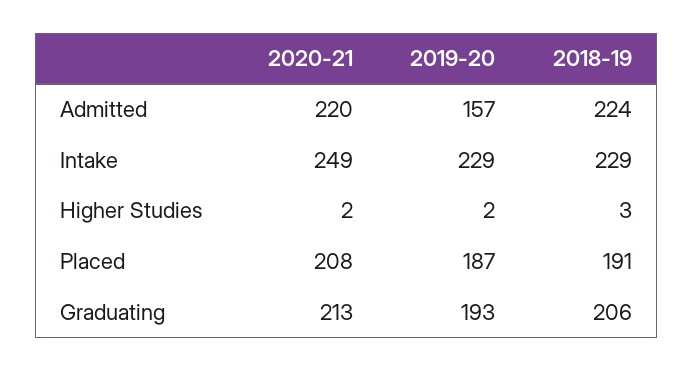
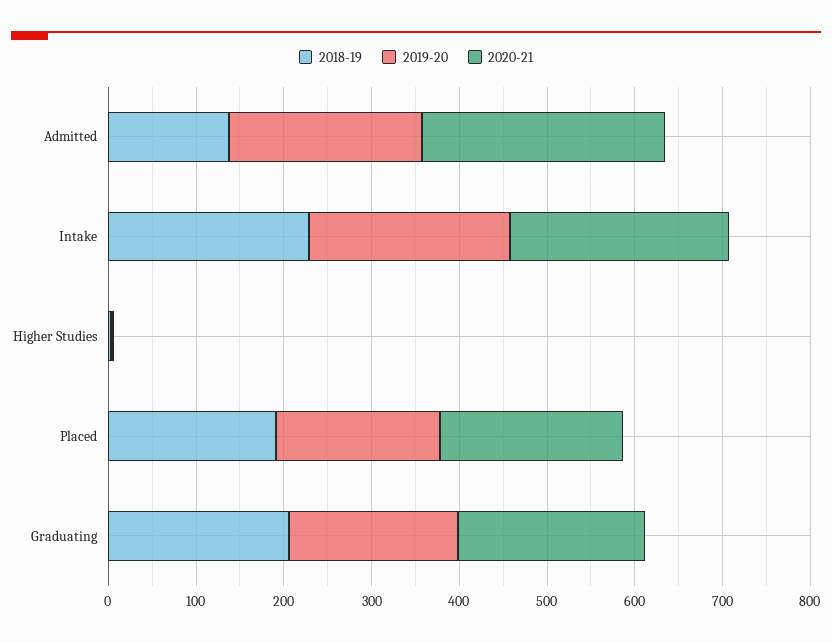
2020-21, Admitted: 220 -> 280
2019-20, Admitted: 157 -> 220
2018-19, Admitted: 224 -> 140

